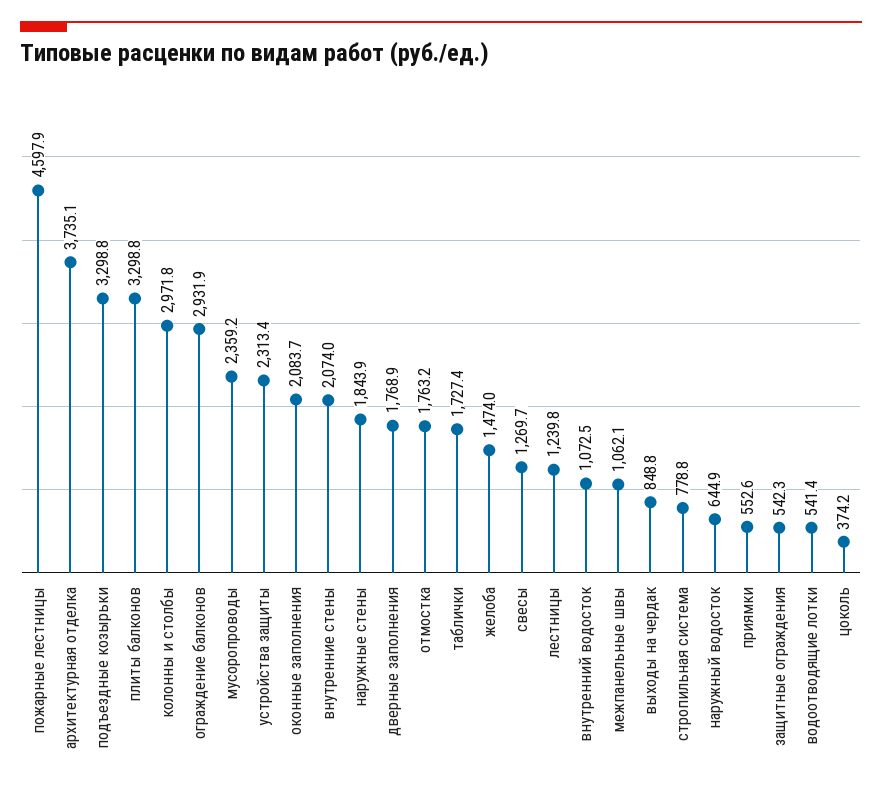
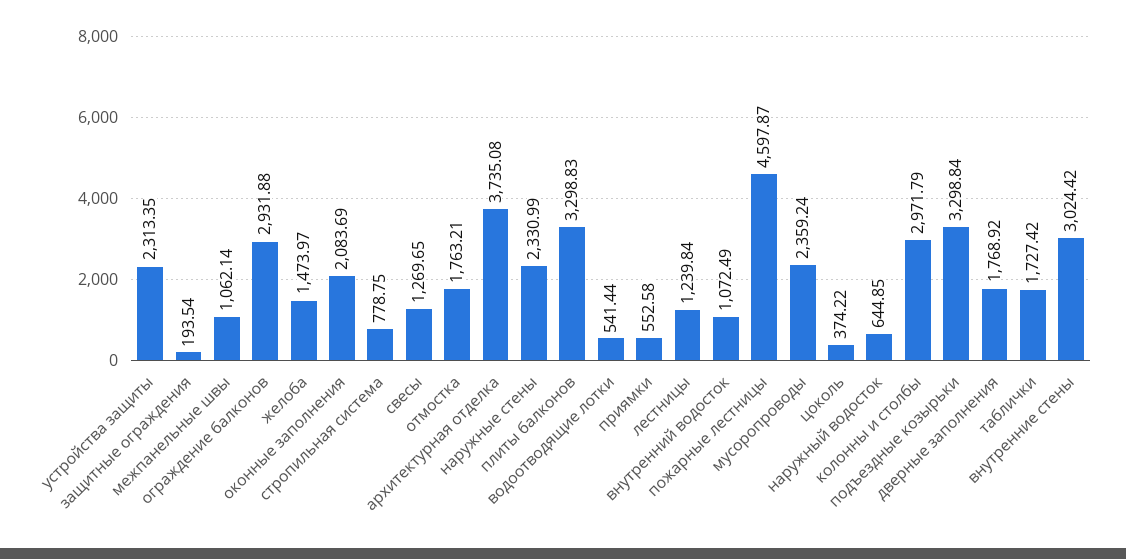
внутренние стены: 2074 -> 3024.42
наружные стены: 1843.9 -> 2330.99
выходы на чердак: 848.8 -> none
защитные ограждения: 542.3 -> 193.54

